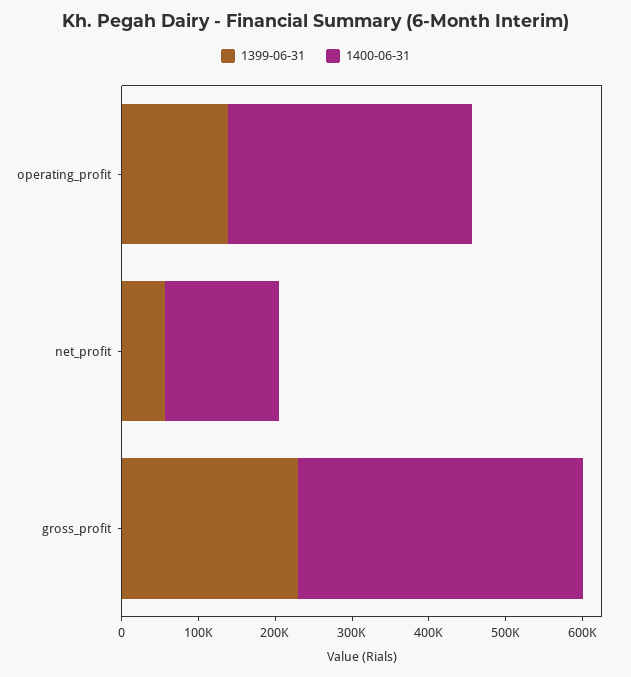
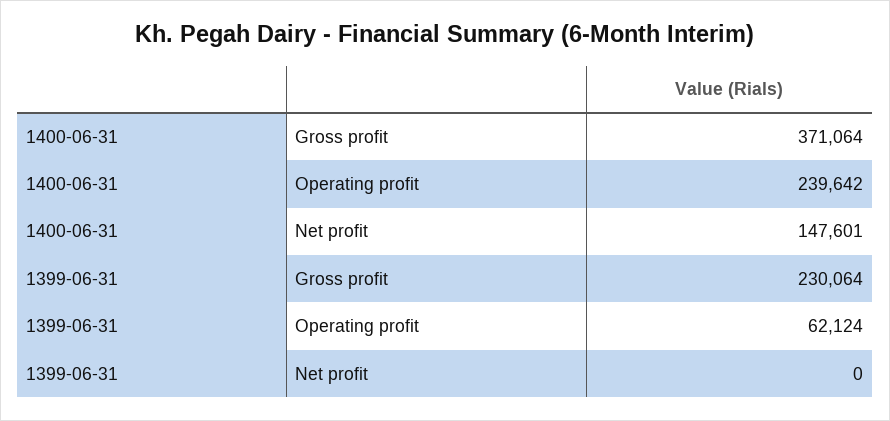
1399-06-31, operating_profit: 140000 -> 62124
1400-06-31, operating_profit: 320000 -> 239642
1399-06-31, net_profit: 60000 -> 0

